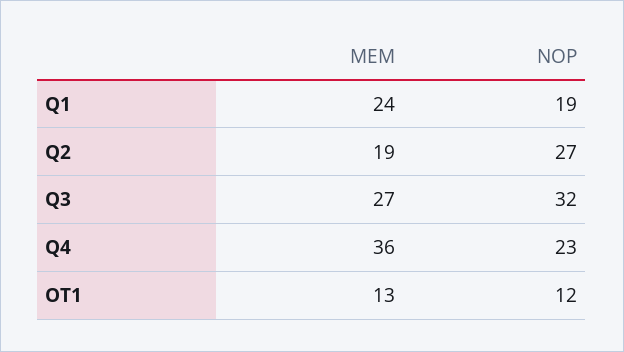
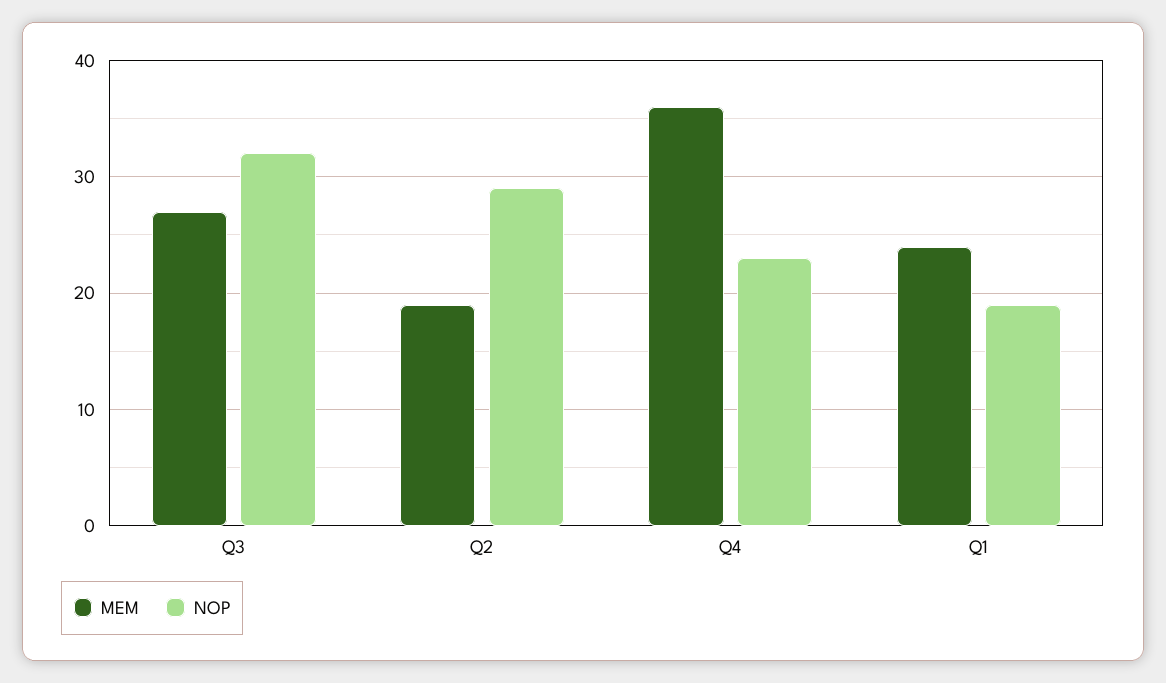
NOP, Q2: 27 -> 29
MEM, OT1: 13 -> none
NOP, OT1: 12 -> none

